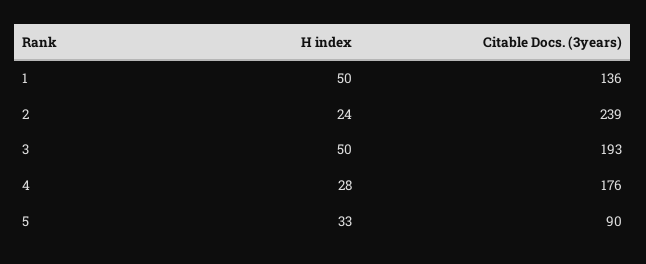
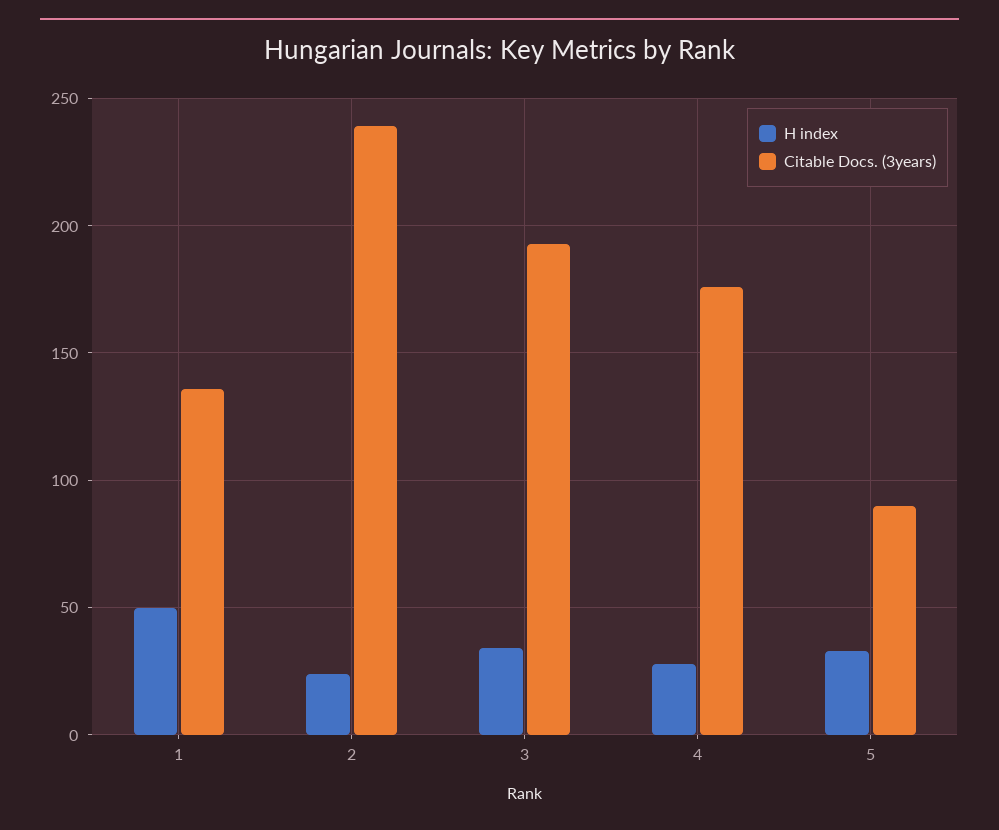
H index, 3: 50 -> 35

